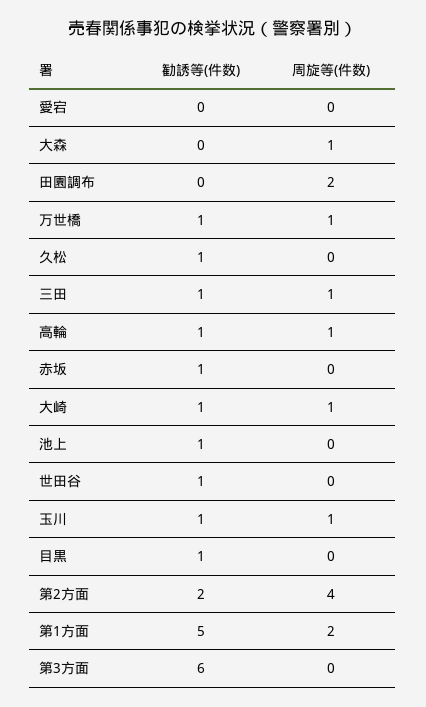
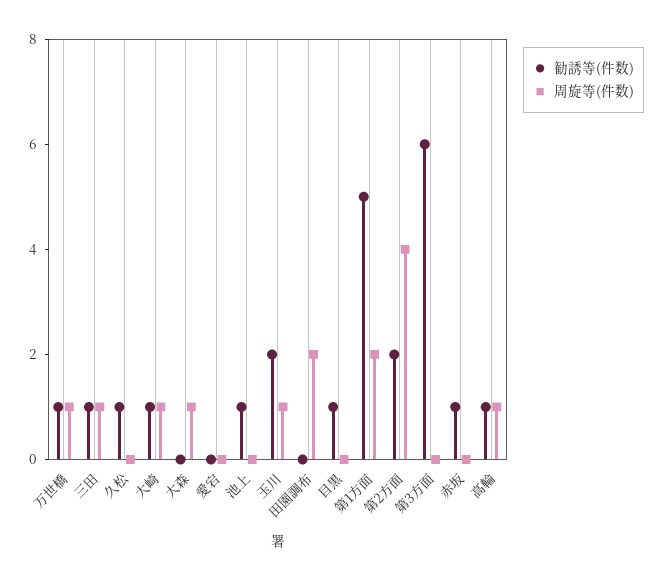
勧誘等(件数), 世田谷: 1 -> none
周旋等(件数), 世田谷: 0 -> none
勧誘等(件数), 玉川: 1 -> 2

